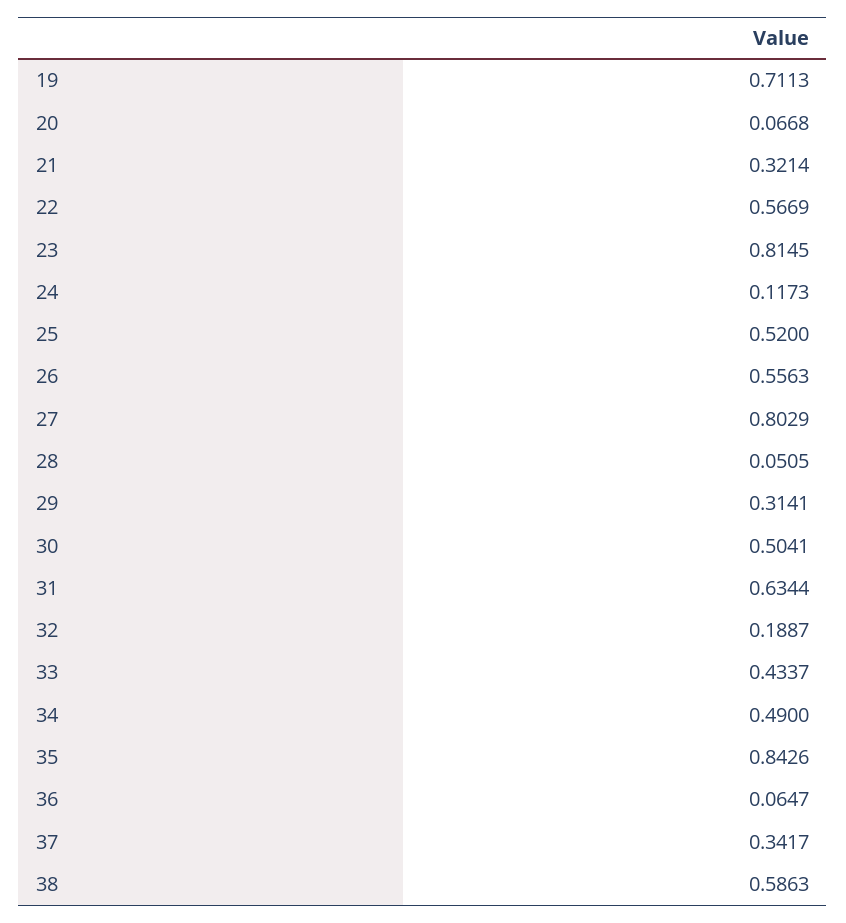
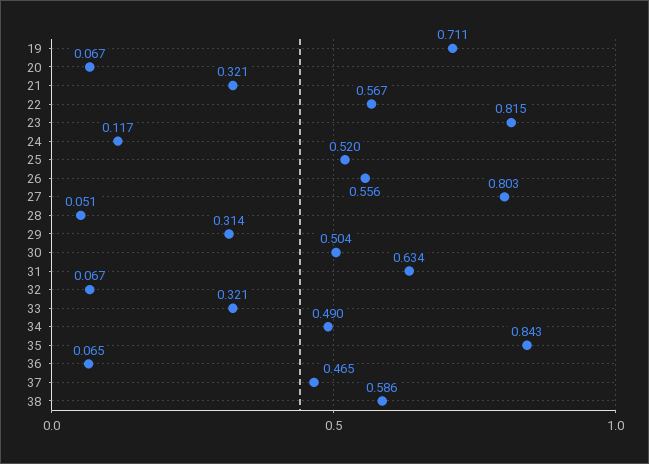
32: 0.1887 -> 0.067
33: 0.4337 -> 0.321
37: 0.3417 -> 0.465

